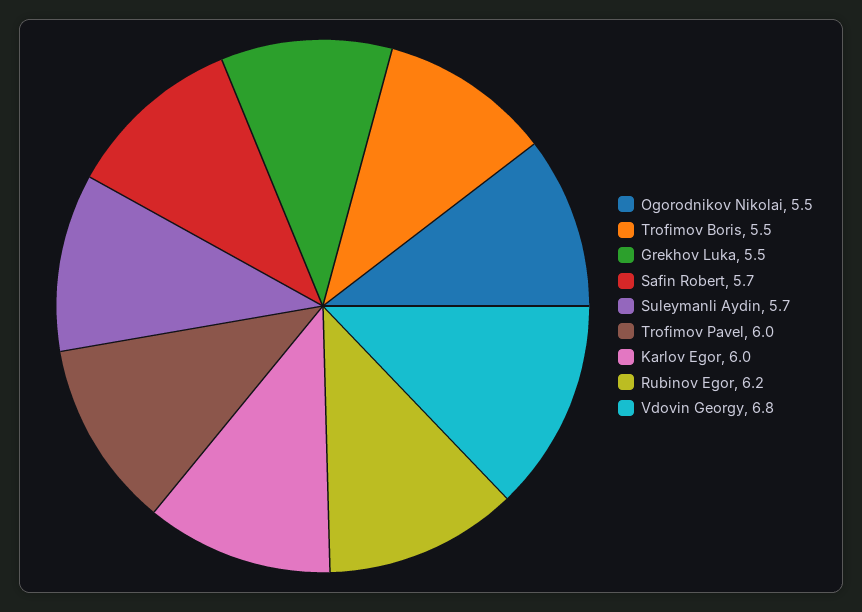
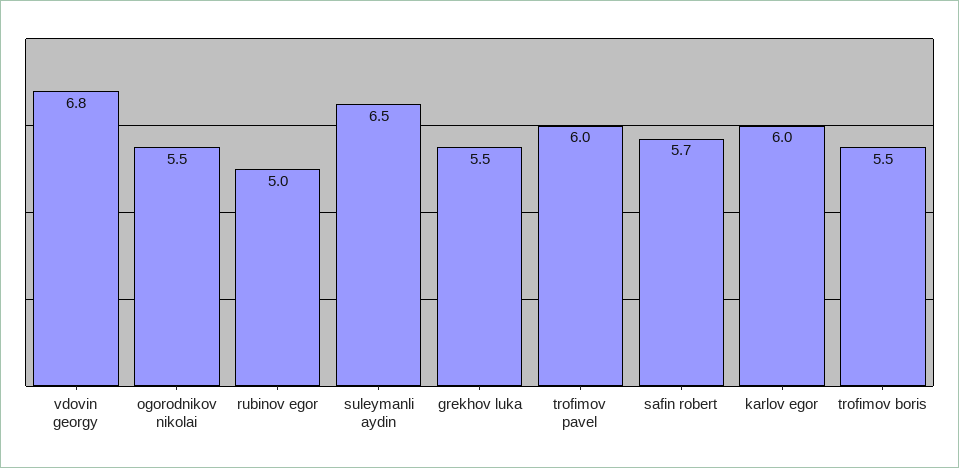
Suleymanli Aydin: 5.7 -> 6.5
Rubinov Egor: 6.2 -> 5

